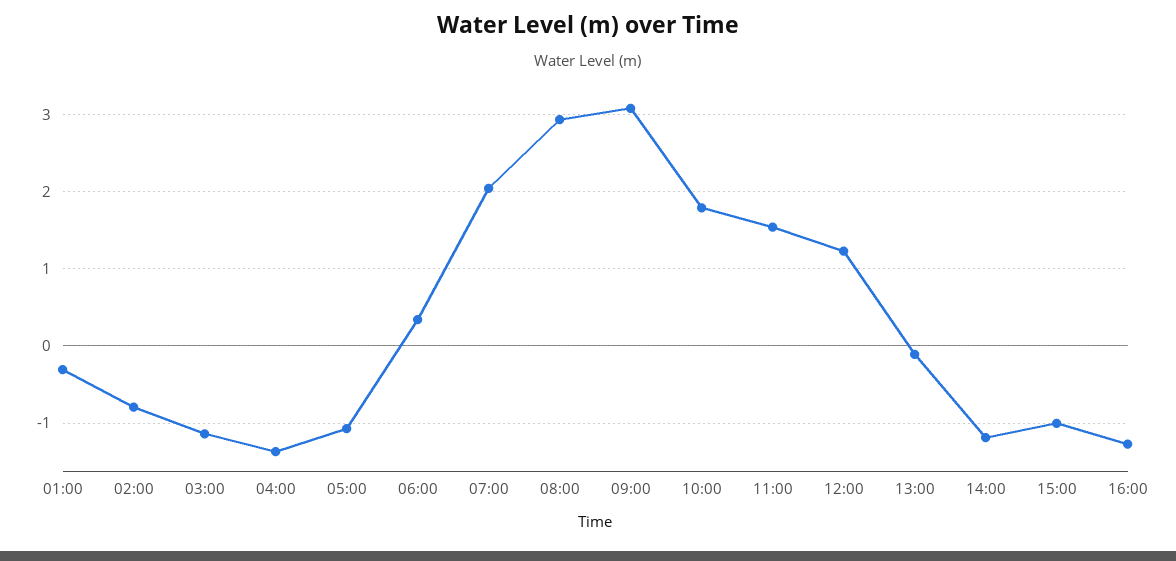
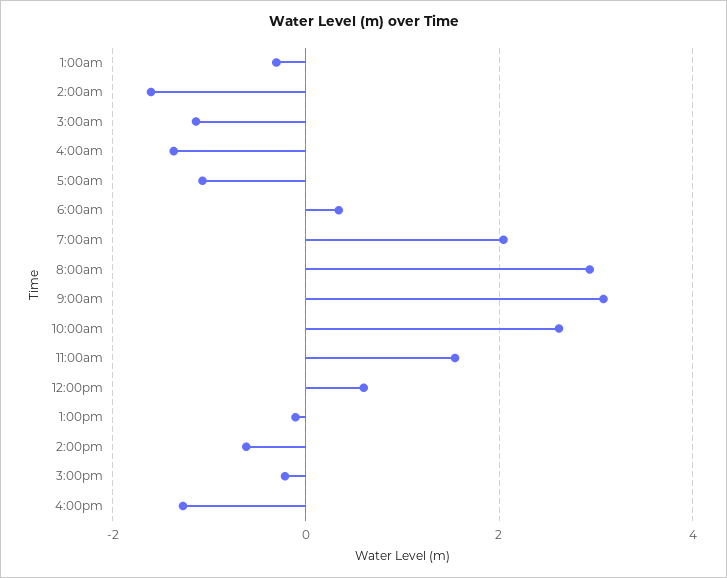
02:00: -0.8 -> -1.6
10:00: 1.8 -> 2.6
12:00: 1.2 -> 0.6
14:00: -1.2 -> -0.6
15:00: -1 -> -0.2

